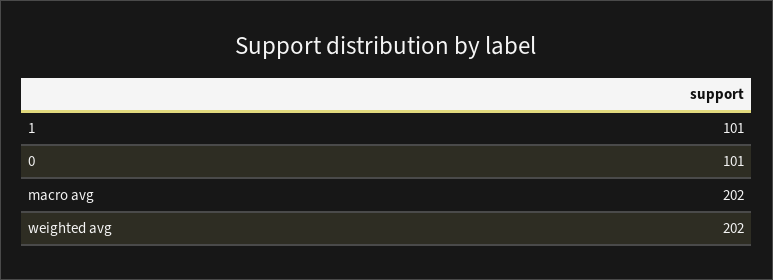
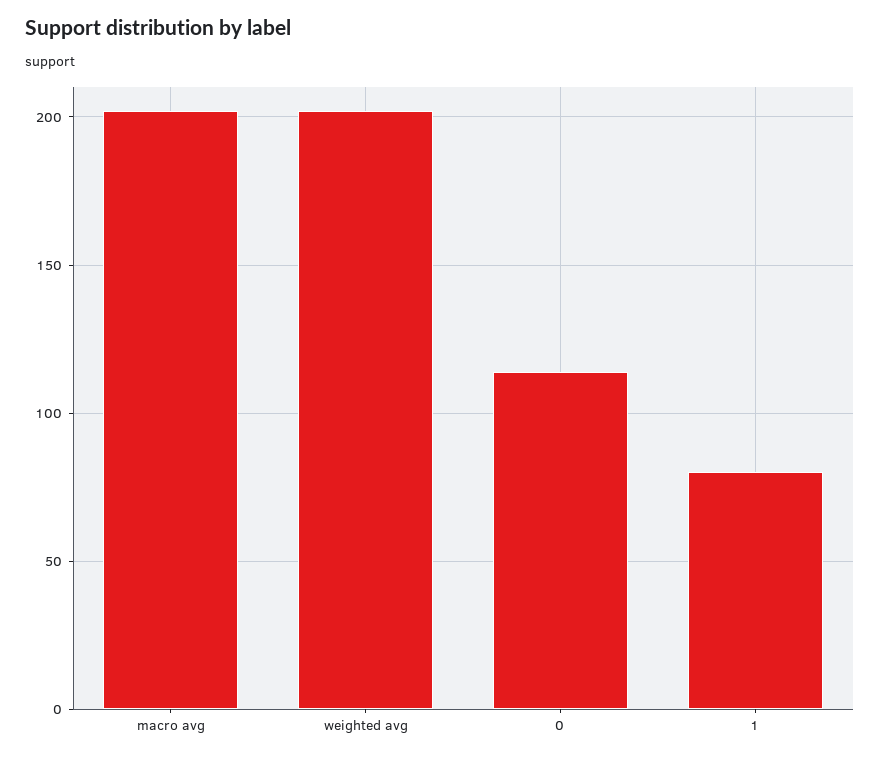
1: 101 -> 80
0: 101 -> 115

